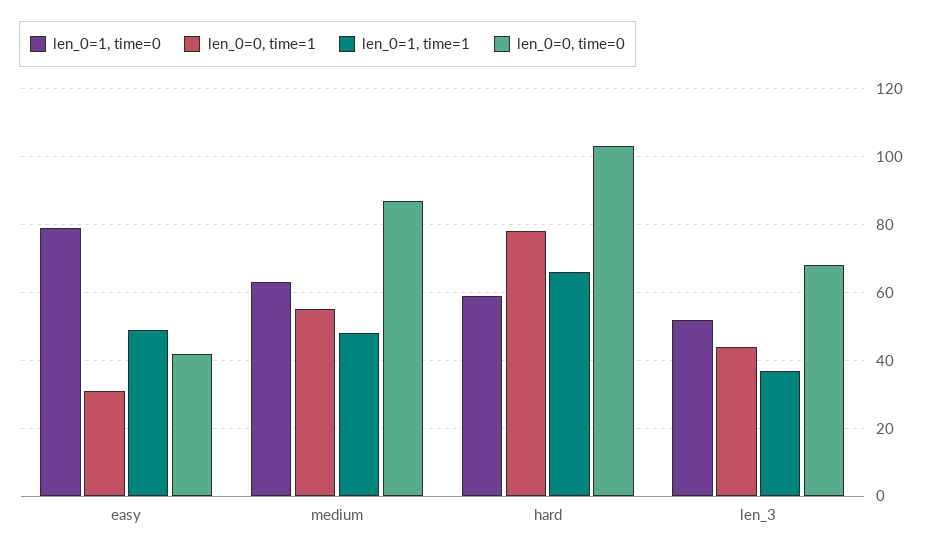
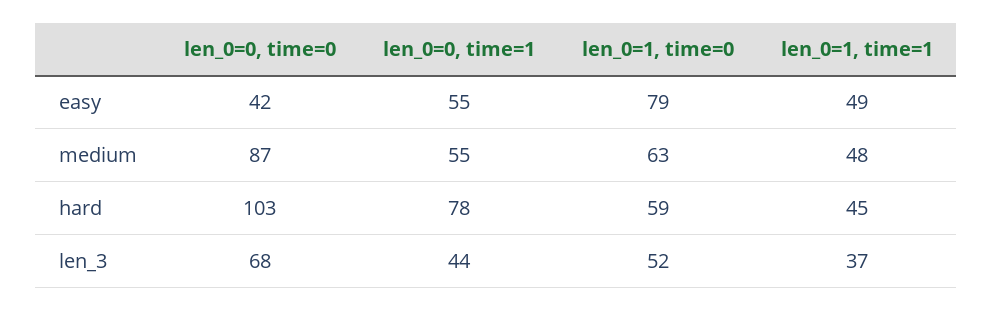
len_0=0, time=1, easy: 30 -> 55
len_0=1, time=1, hard: 65 -> 45

